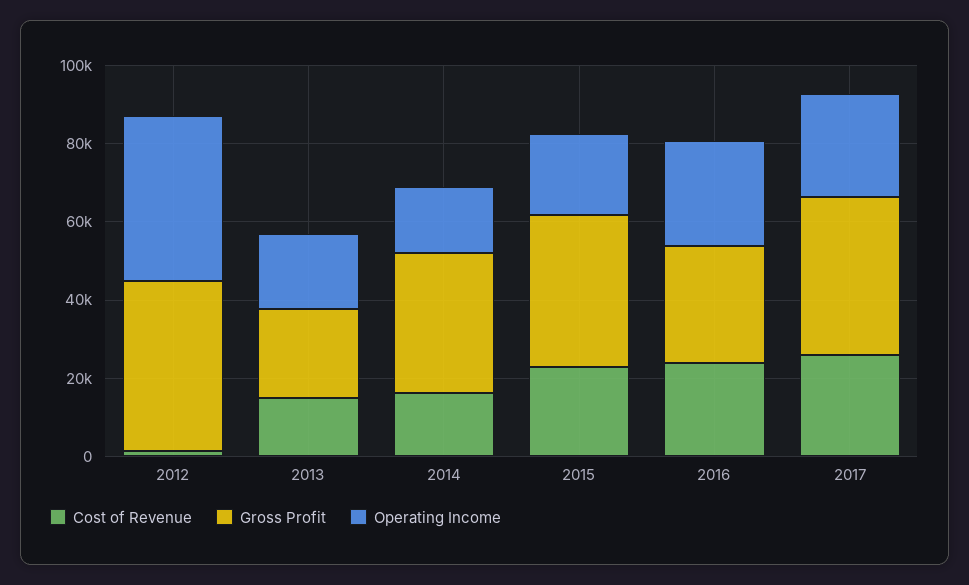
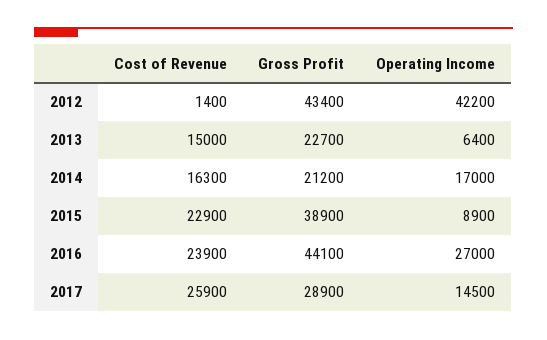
Operating Income, 2013: 20000 -> 6400
Gross Profit, 2014: 35000 -> 21200
Operating Income, 2015: 20000 -> 8900
Gross Profit, 2016: 30000 -> 44100
Gross Profit, 2017: 40000 -> 28900
Operating Income, 2017: 25000 -> 14500

